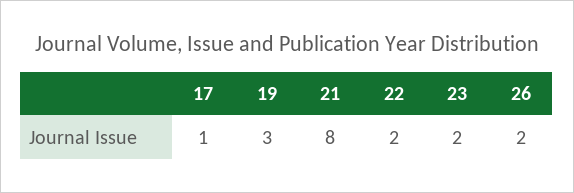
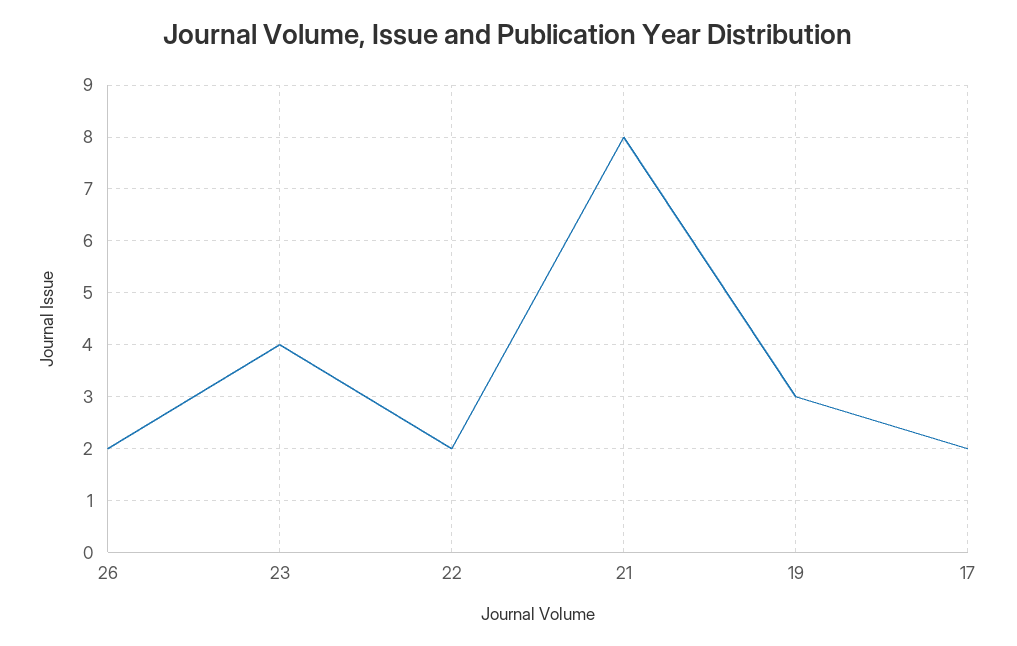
17: 1 -> 2
23: 2 -> 4

